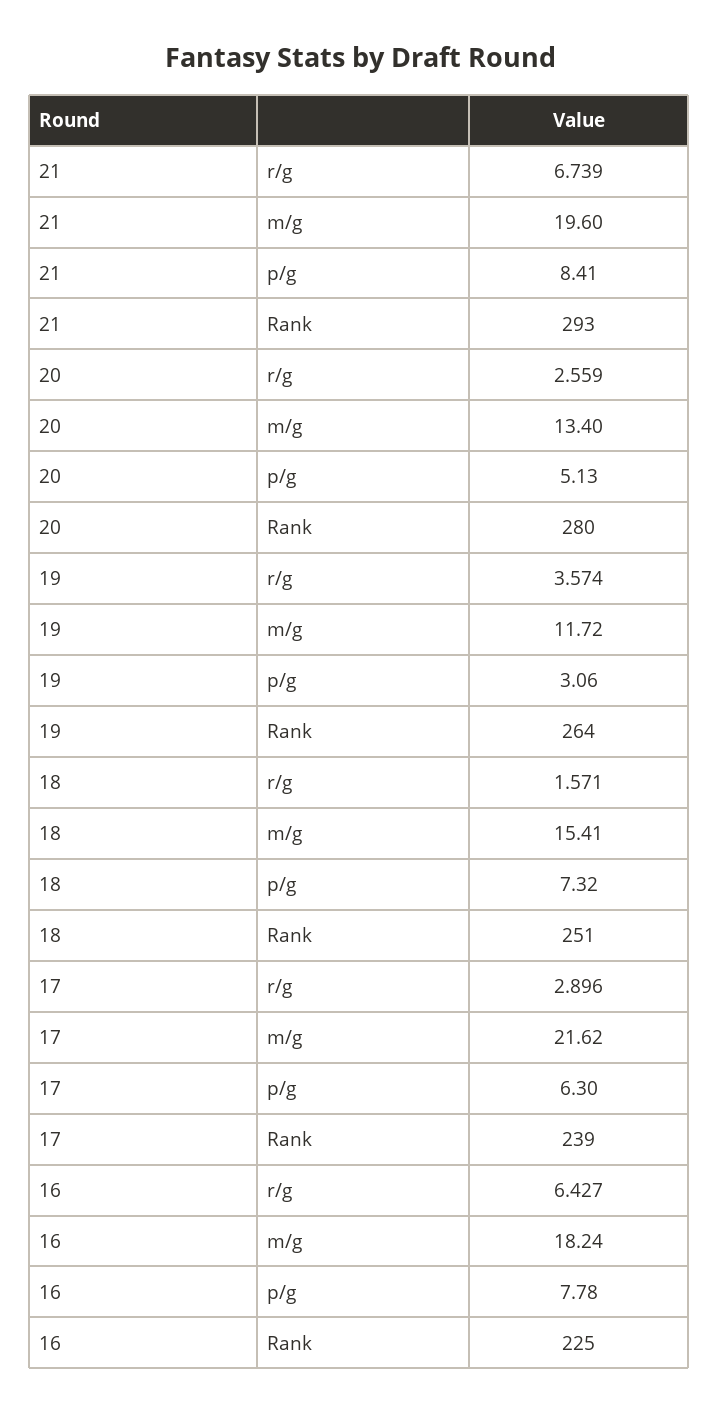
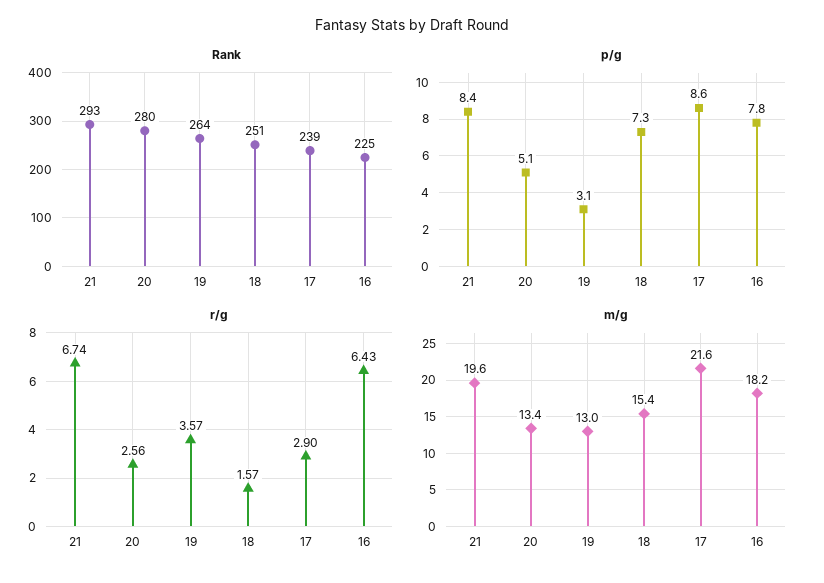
m/g, 19: 11.72 -> 13
p/g, 17: 6.3 -> 8.6

